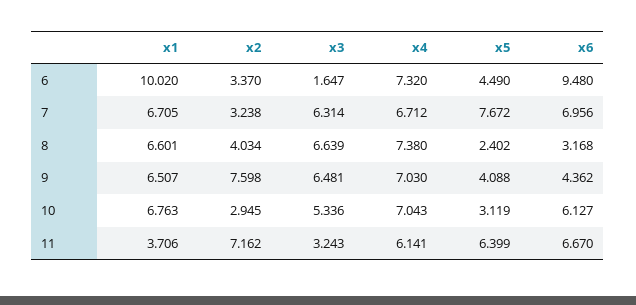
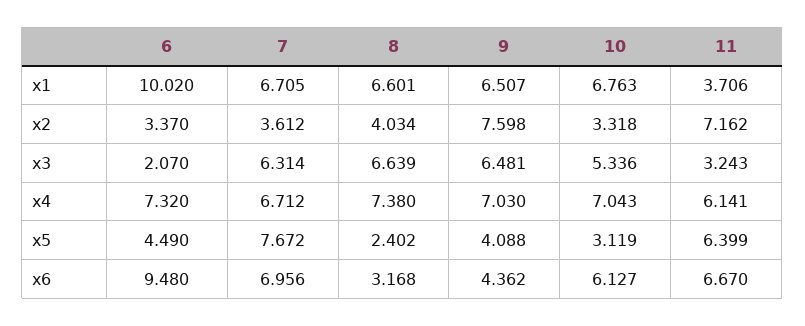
x3, 6: 1.647 -> 2.07
x2, 7: 3.238 -> 3.612
x2, 10: 2.945 -> 3.318

